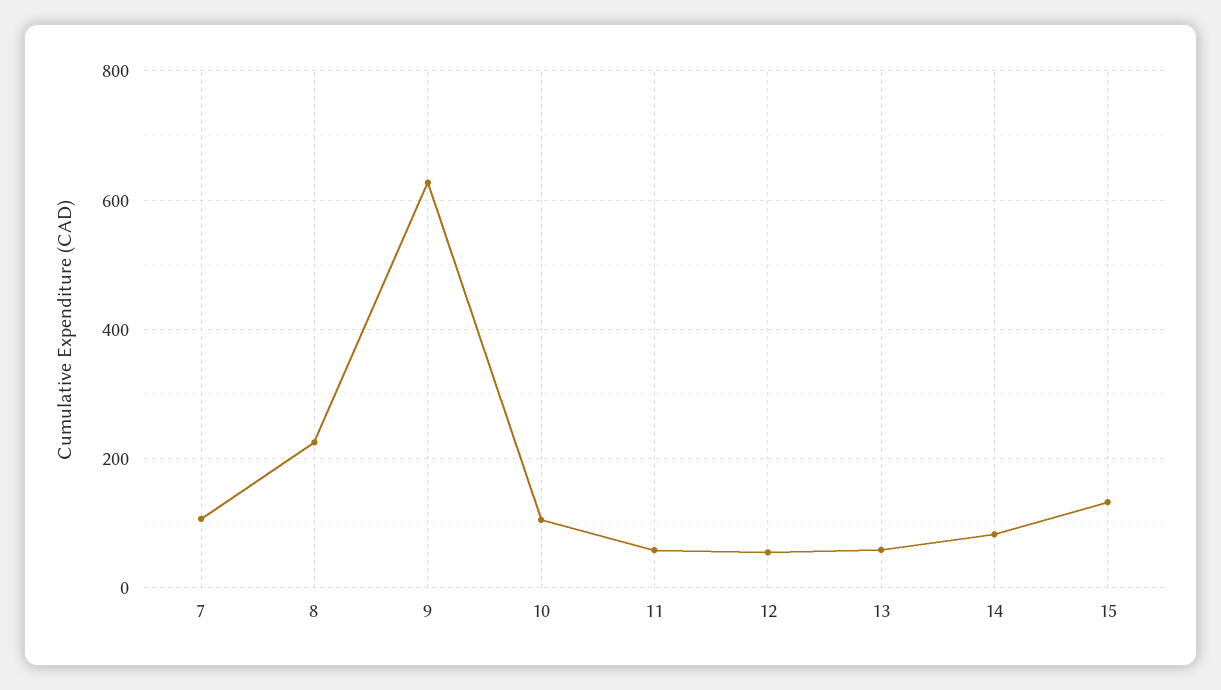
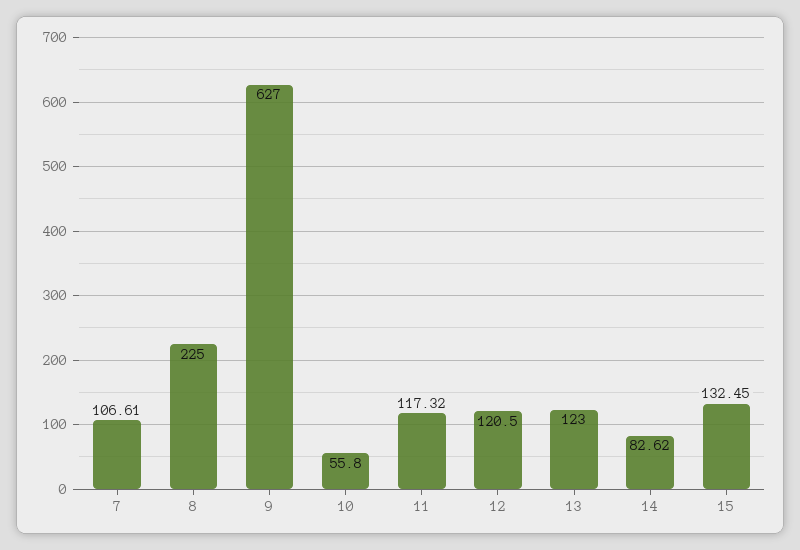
10: 100 -> 55.8
11: 60 -> 117.32
12: 60 -> 120.5
13: 60 -> 123

